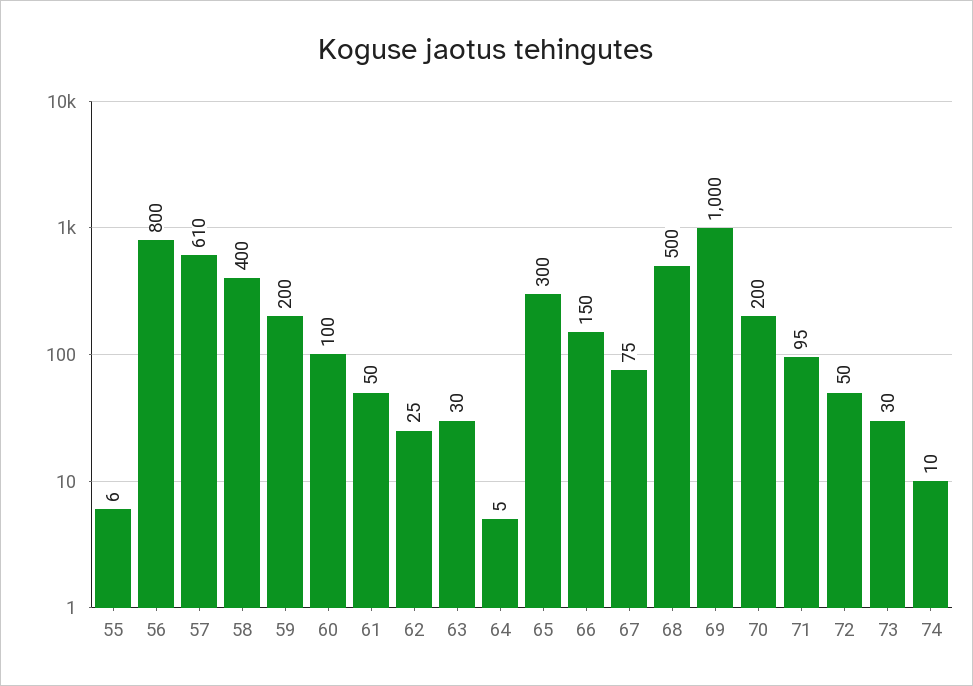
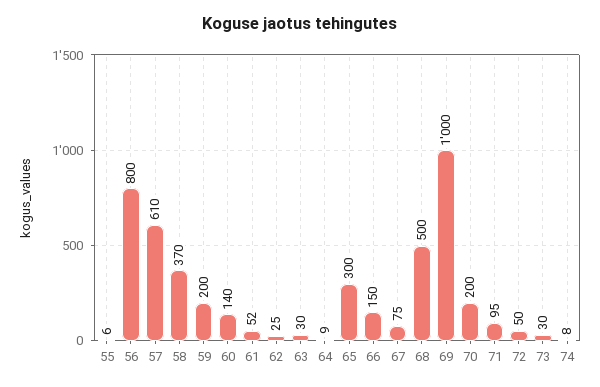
58: 400 -> 370
60: 100 -> 140
61: 50 -> 52
64: 5 -> 9
74: 10 -> 8

